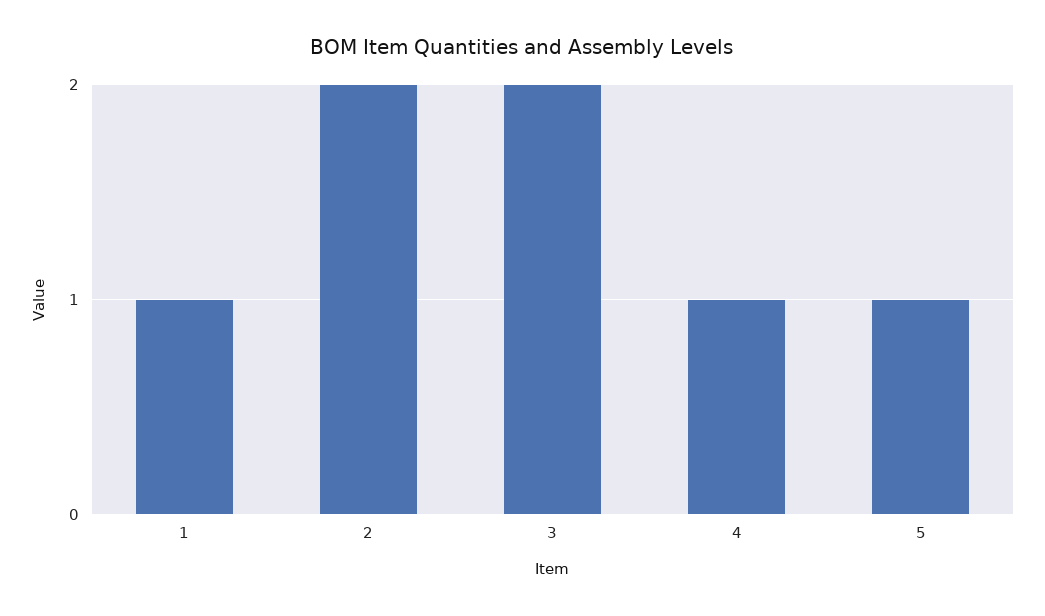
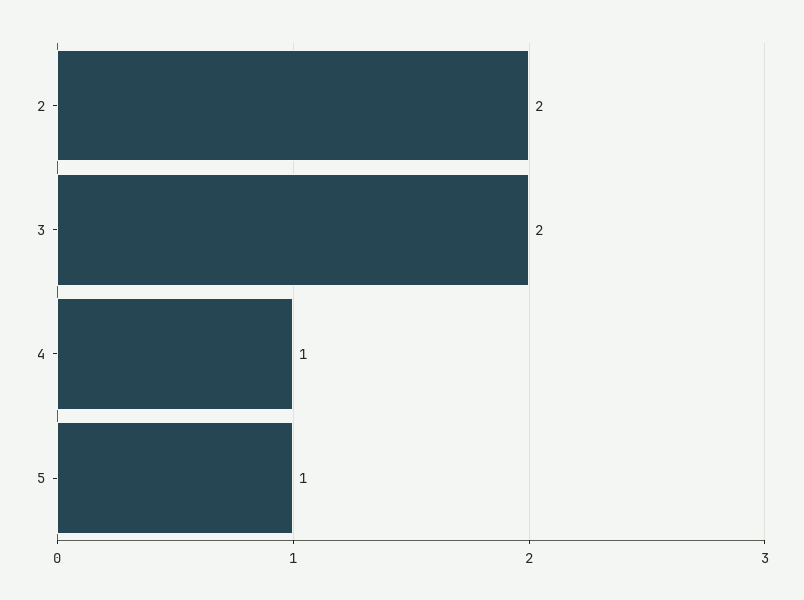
1: 1 -> none

